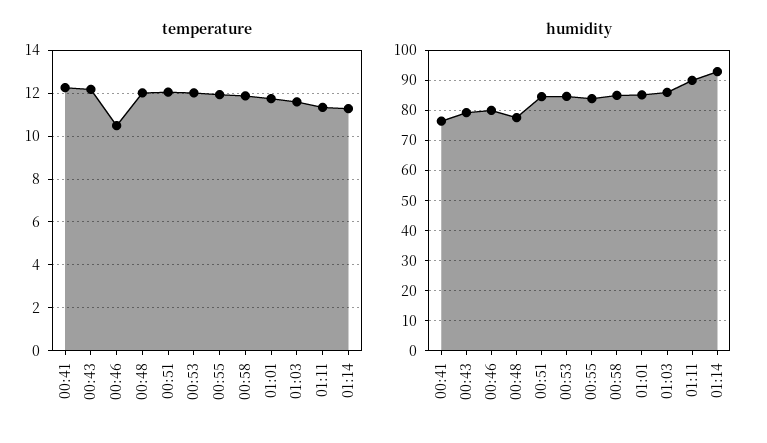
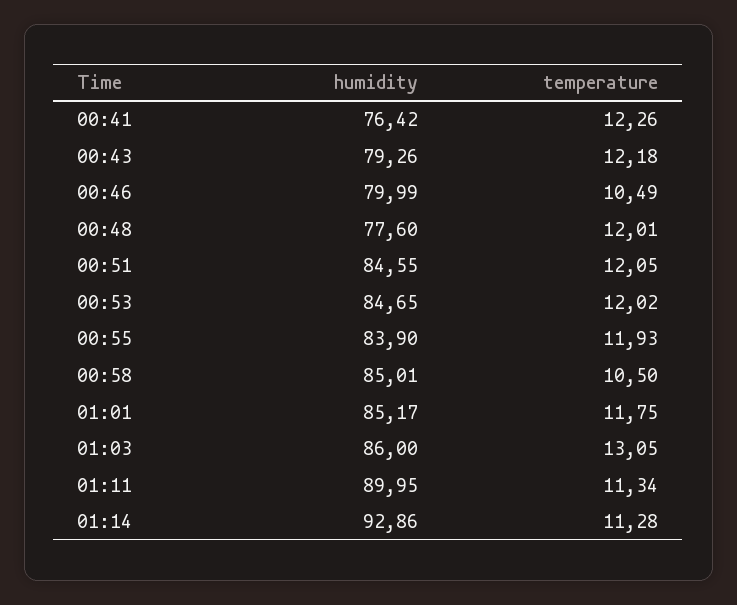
temperature, 00:58: 12 -> 10.5
temperature, 01:03: 11.5 -> 13.05

